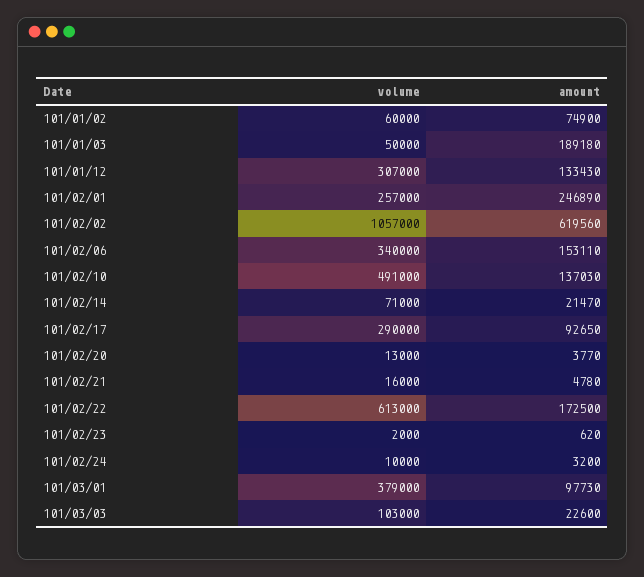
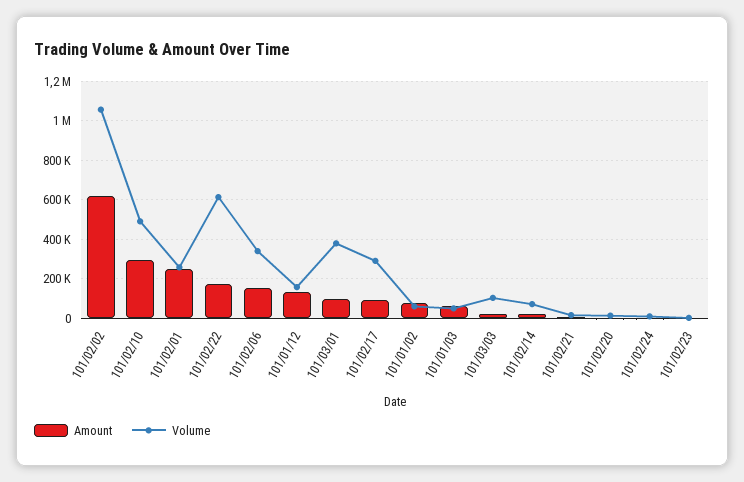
amount, 101/01/03: 189180 -> 50000
volume, 101/01/12: 307000 -> 150000
amount, 101/02/10: 137030 -> 300000

